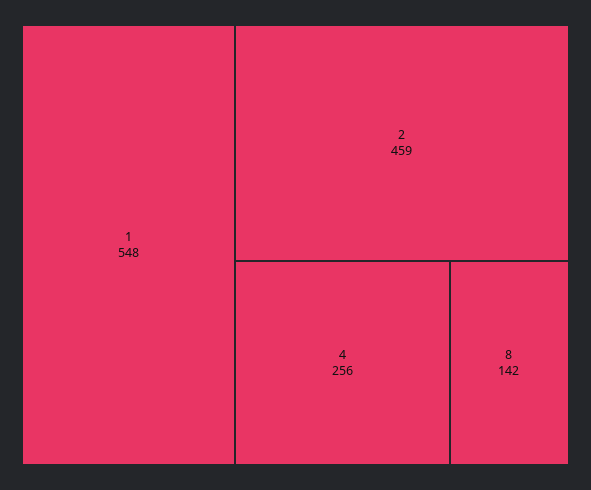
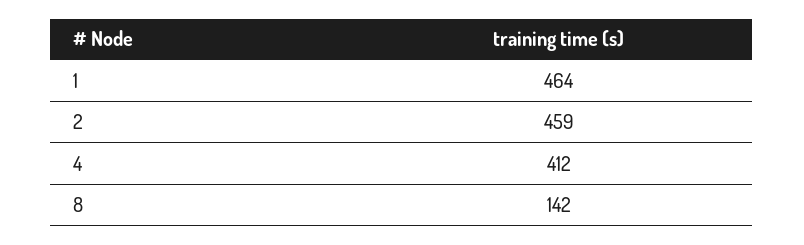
1: 548 -> 464
4: 256 -> 412

